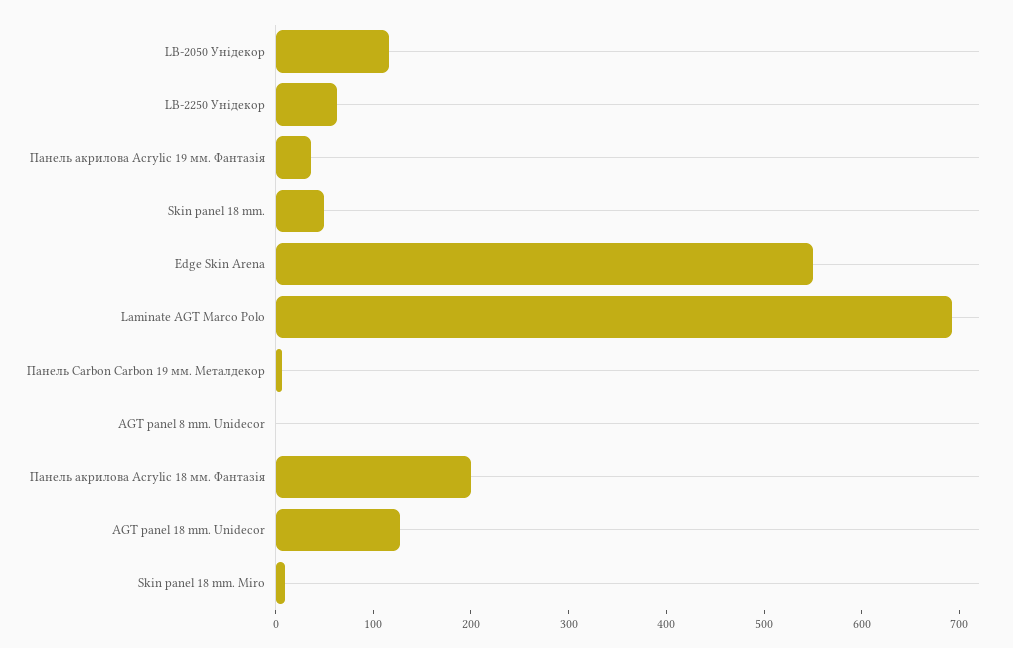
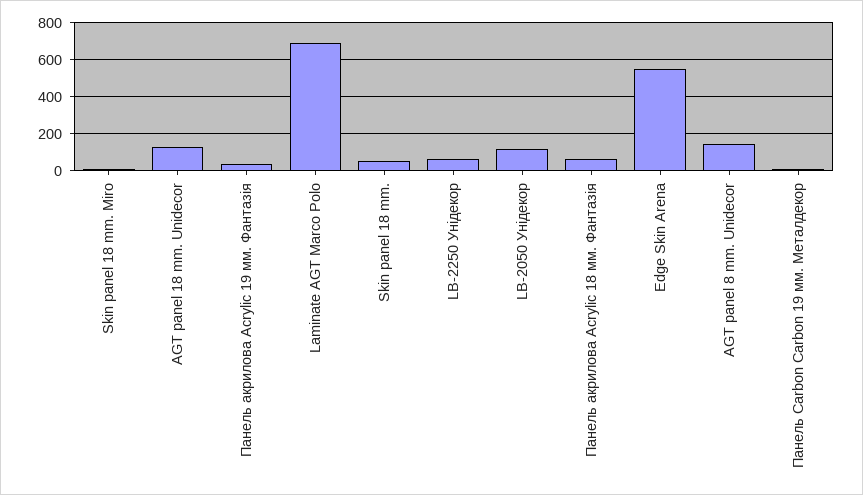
AGT panel 8 mm. Unidecor: 0 -> 150
Панель акрилова Acrylic 18 мм. Фантазія: 200 -> 50

